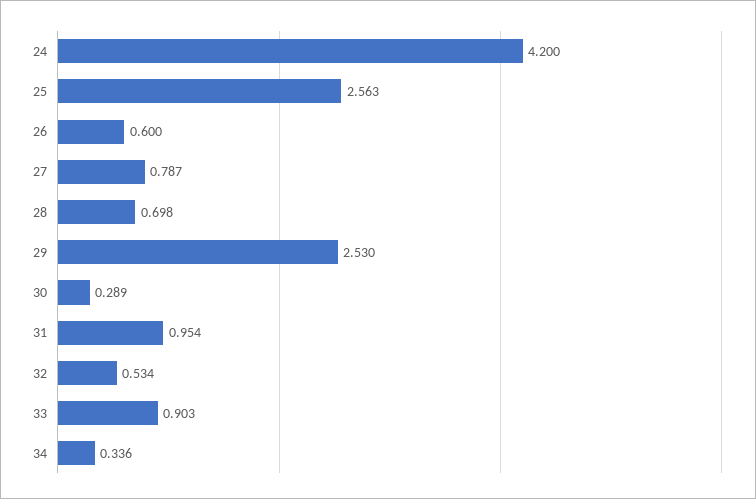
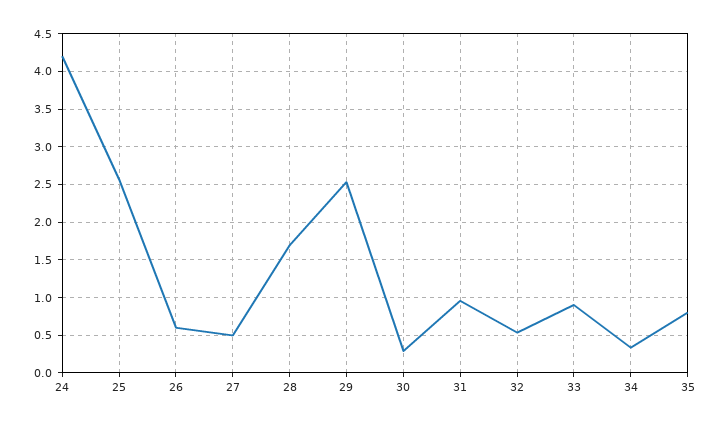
27: 0.787 -> 0.5
28: 0.698 -> 1.7
35: none -> 0.8

